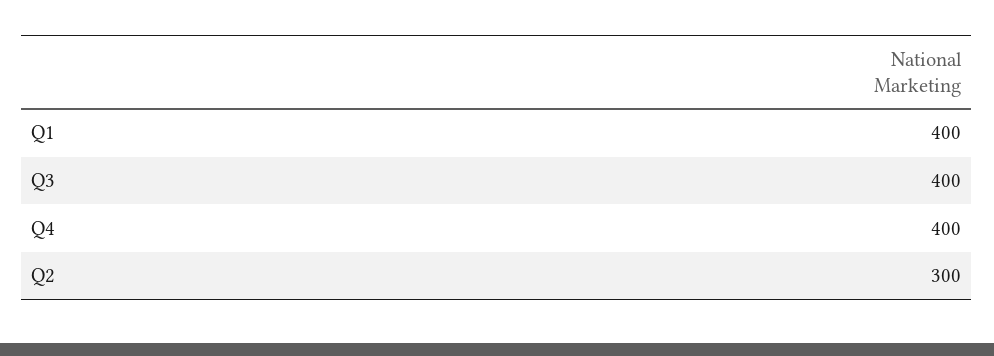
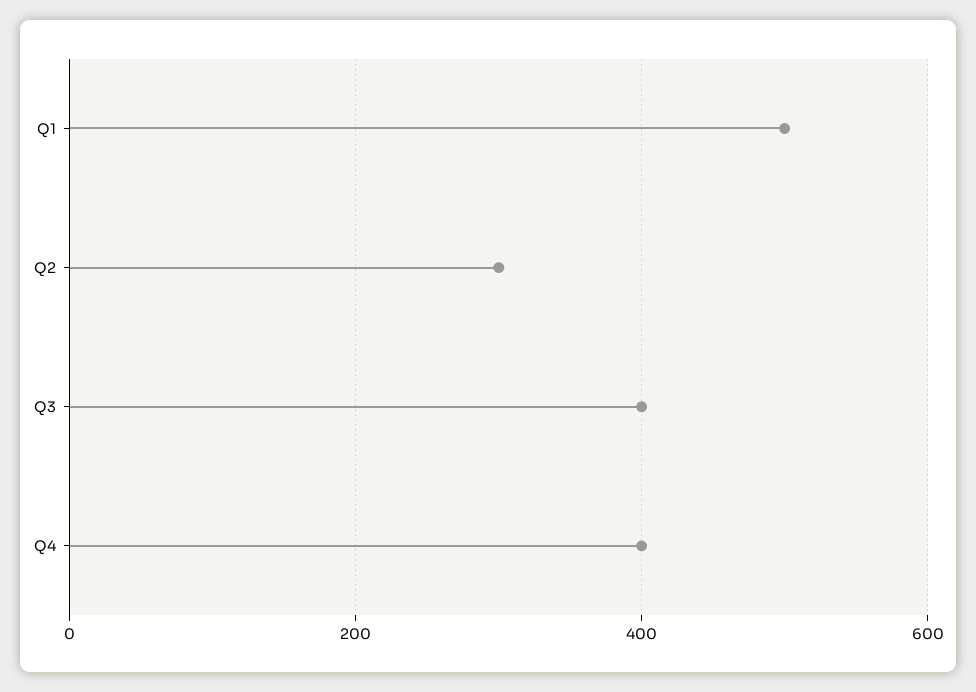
Q1: 400 -> 500

